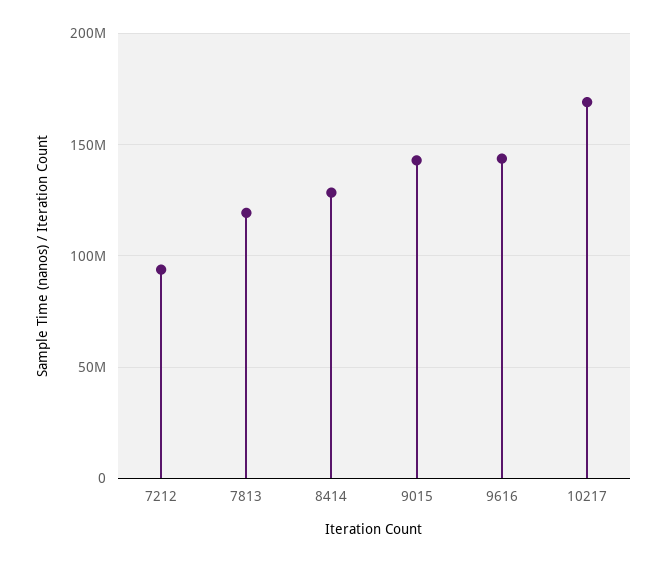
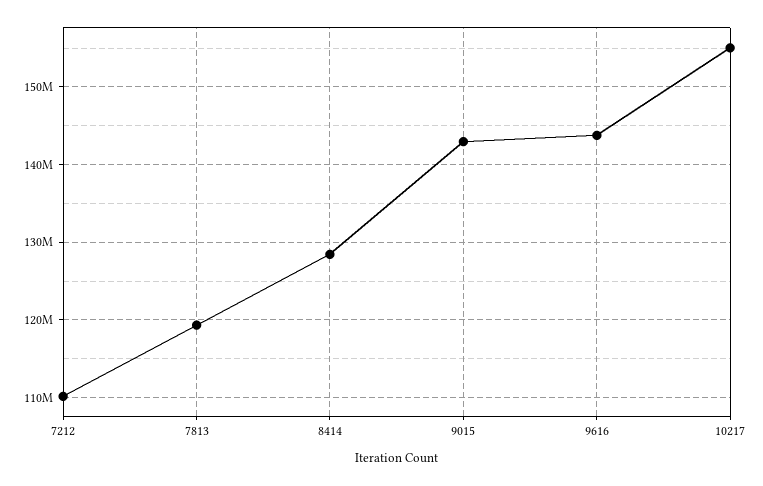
7212: 95000000 -> 110000000
10217: 170000000 -> 155000000

